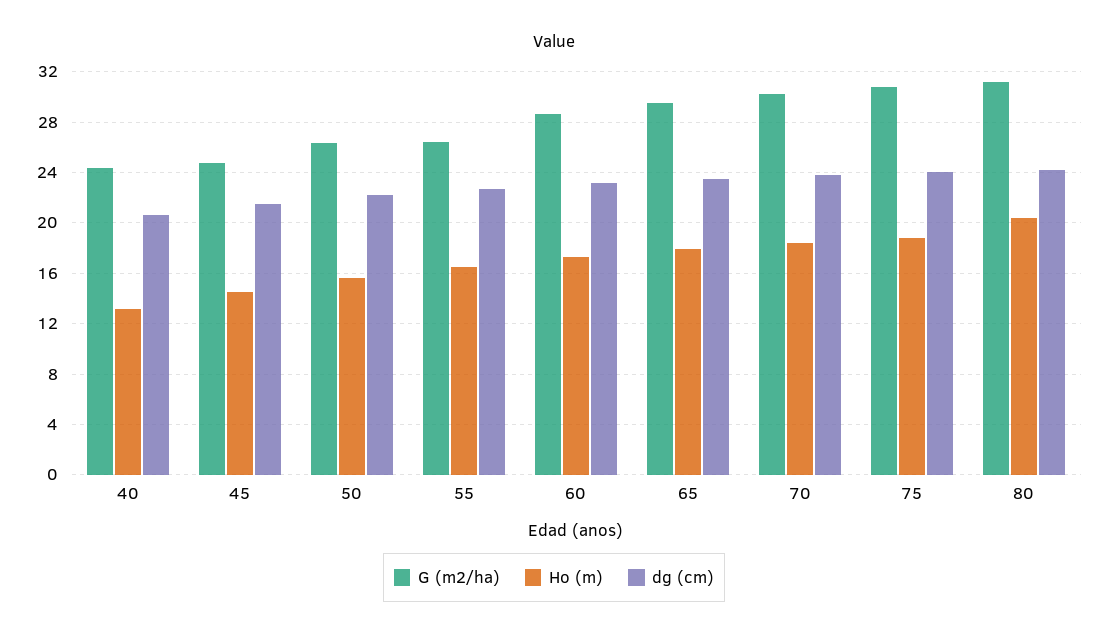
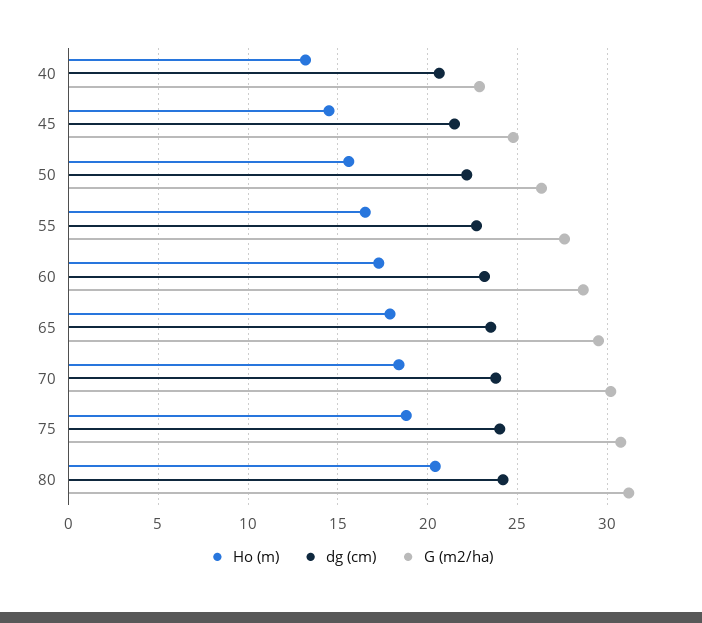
G (m2/ha), 40: 24.5 -> 23
G (m2/ha), 55: 26.5 -> 27.5

